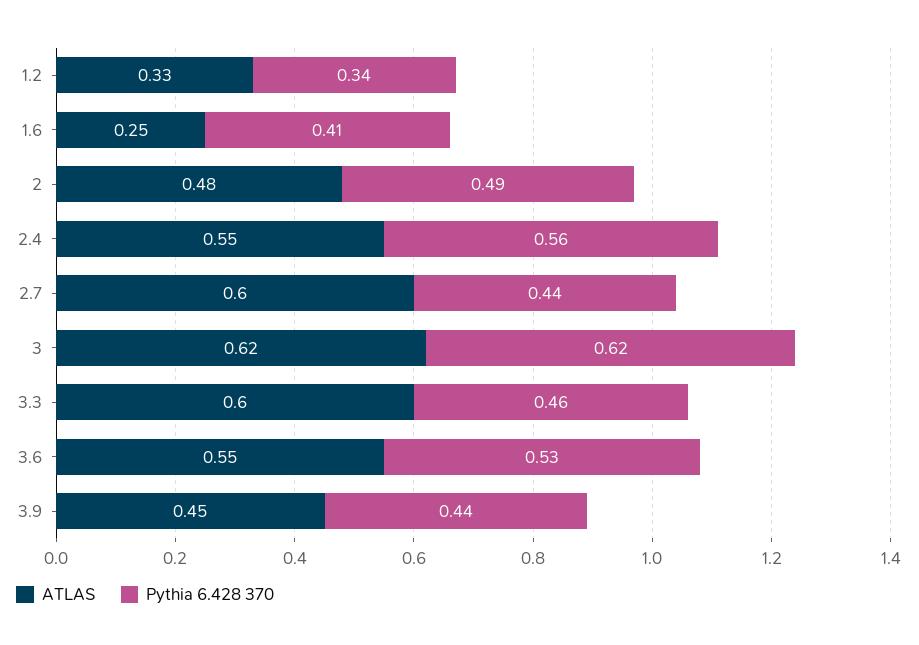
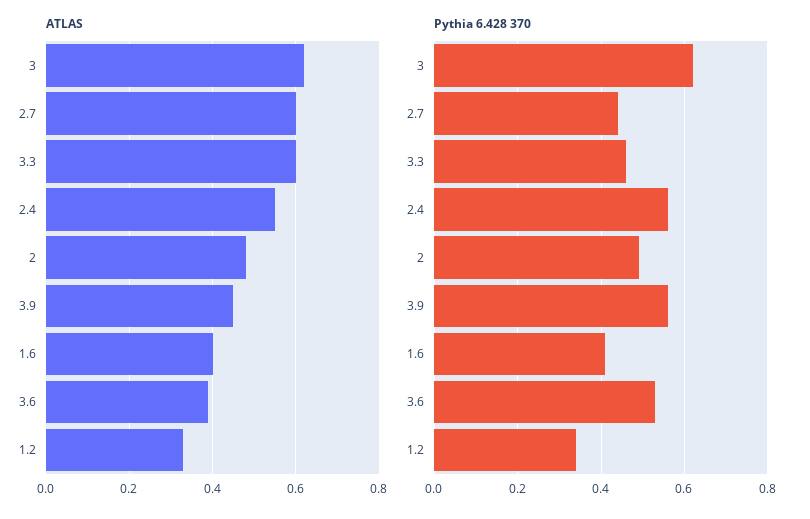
ATLAS, 1.6: 0.25 -> 0.4
ATLAS, 3.6: 0.55 -> 0.4
Pythia 6.428 370, 3.9: 0.44 -> 0.55

